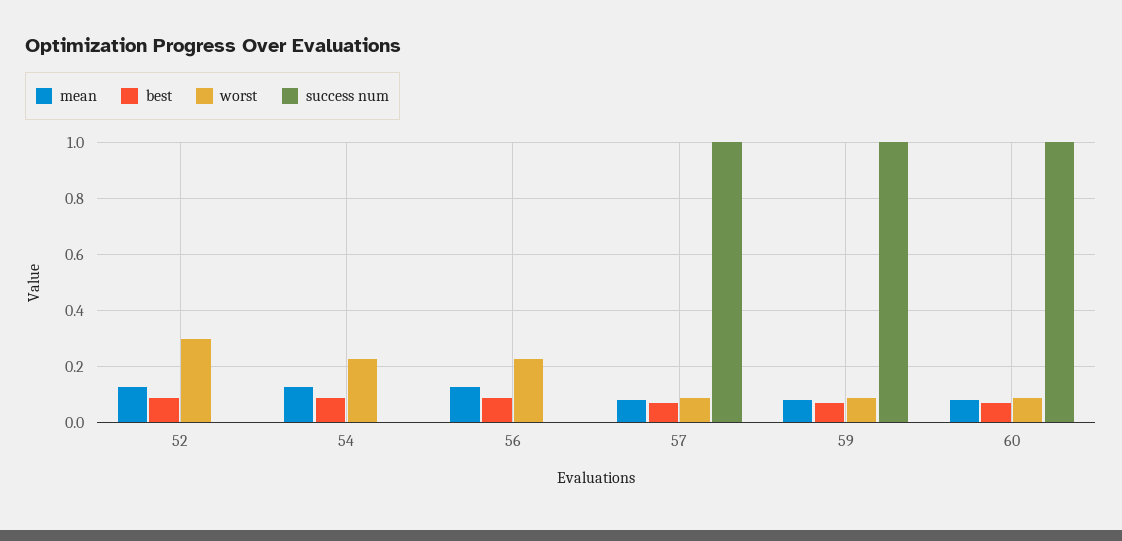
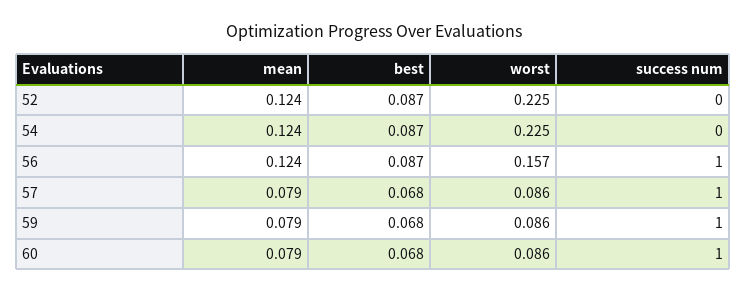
worst, 52: 0.3 -> 0.225
worst, 56: 0.225 -> 0.157
success num, 56: 0 -> 1

